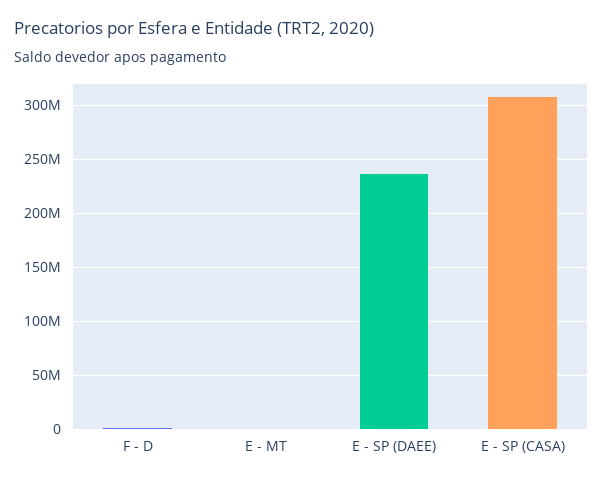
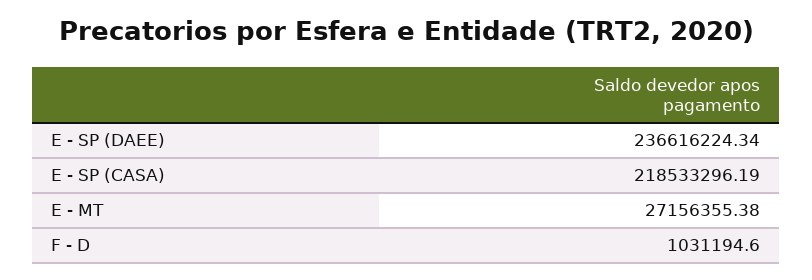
E - MT: 0 -> 27156355.38
E - SP (CASA): 310000000 -> 218533296.19

